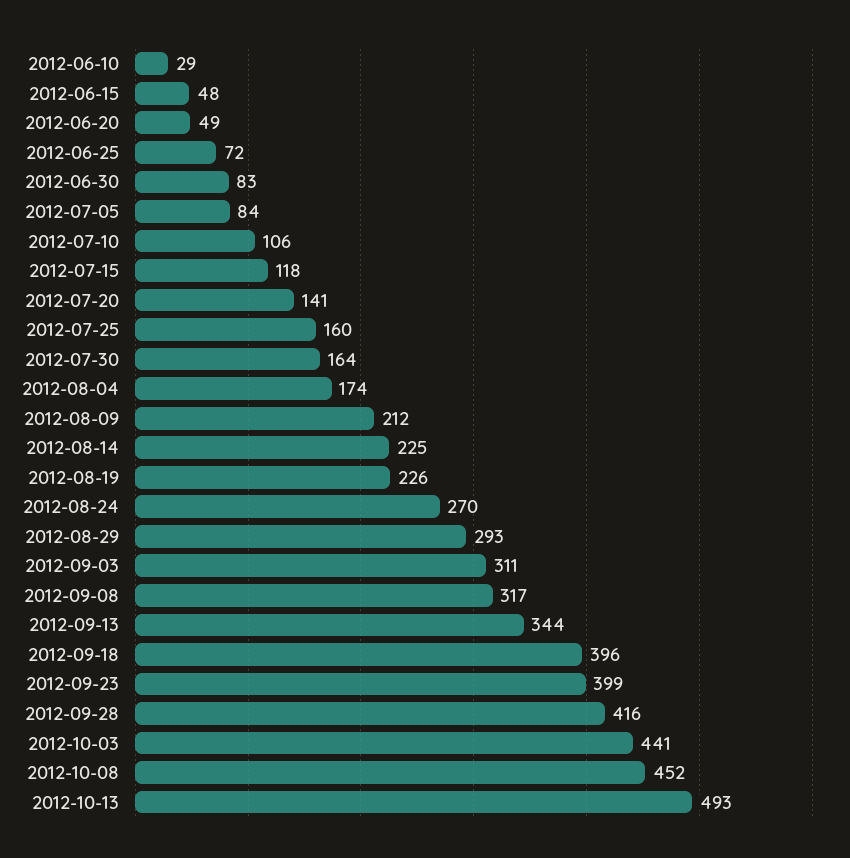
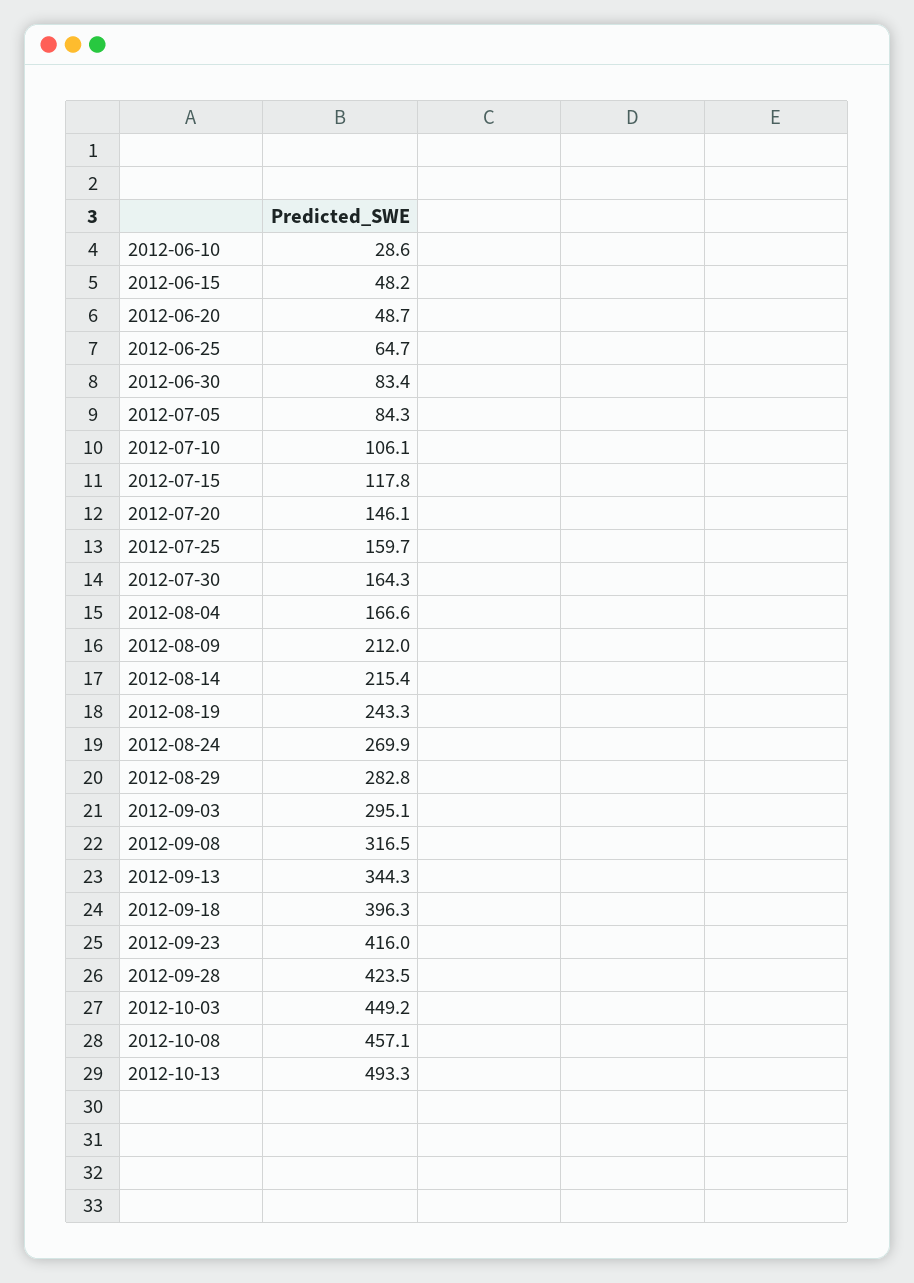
2012-06-25: 72 -> 64.7
2012-07-20: 141 -> 146.1
2012-08-04: 174 -> 166.6
2012-08-14: 225 -> 215.4
2012-08-19: 226 -> 243.3
2012-08-29: 293 -> 282.8
2012-09-03: 311 -> 295.1
2012-09-23: 399 -> 416
2012-09-28: 416 -> 423.5
2012-10-03: 441 -> 449.2
2012-10-08: 452 -> 457.1

